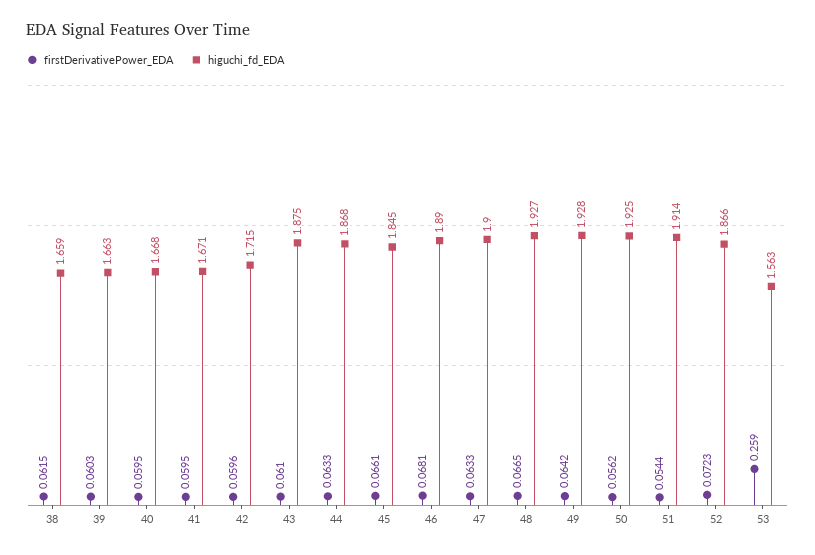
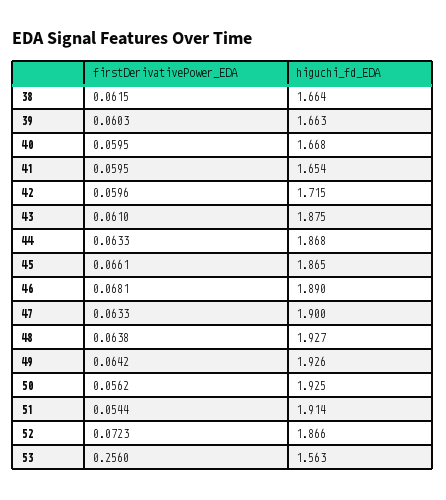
higuchi_fd_EDA, 38: 1.659 -> 1.664
higuchi_fd_EDA, 41: 1.671 -> 1.654
higuchi_fd_EDA, 45: 1.845 -> 1.865
firstDerivativePower_EDA, 48: 0.0665 -> 0.0638
higuchi_fd_EDA, 49: 1.928 -> 1.926
firstDerivativePower_EDA, 53: 0.259 -> 0.256

